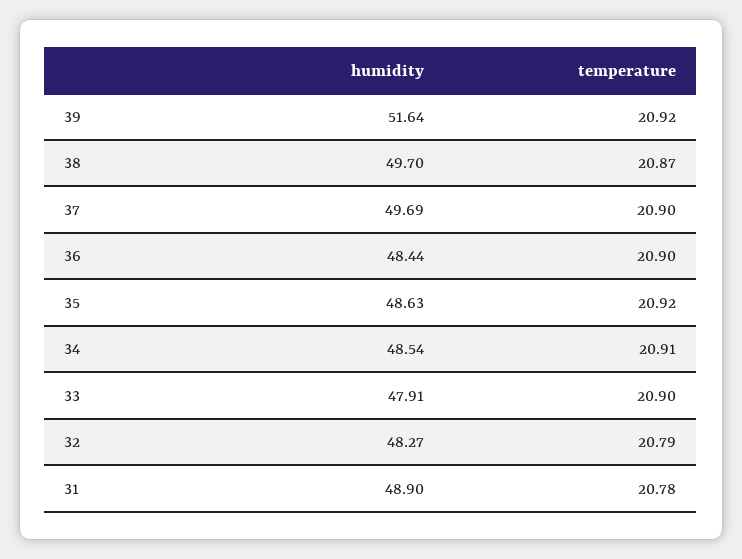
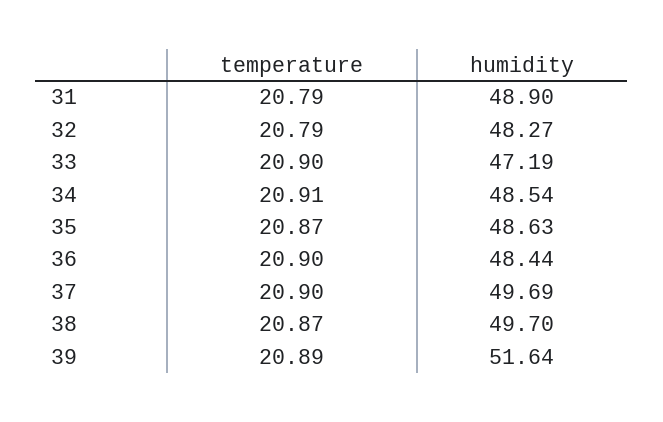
temperature, 39: 20.92 -> 20.89
temperature, 35: 20.92 -> 20.87
humidity, 33: 47.91 -> 47.19
temperature, 31: 20.78 -> 20.79

